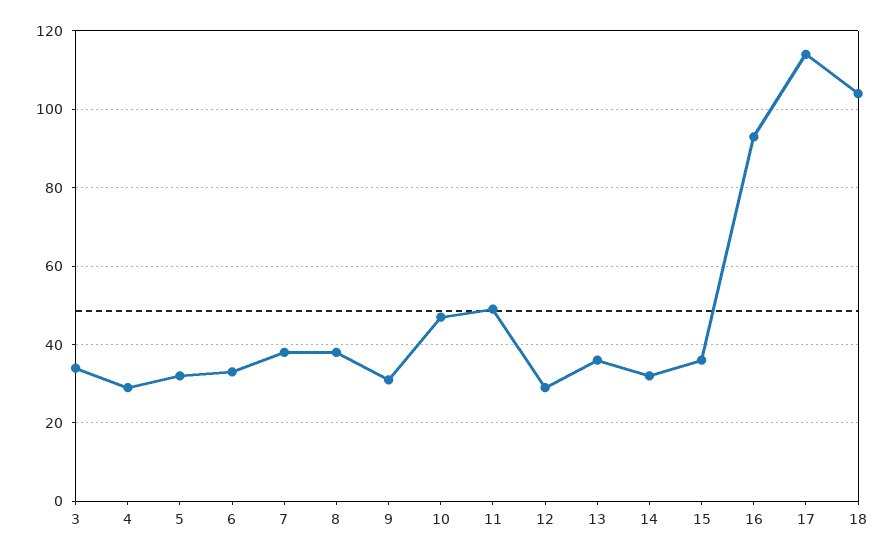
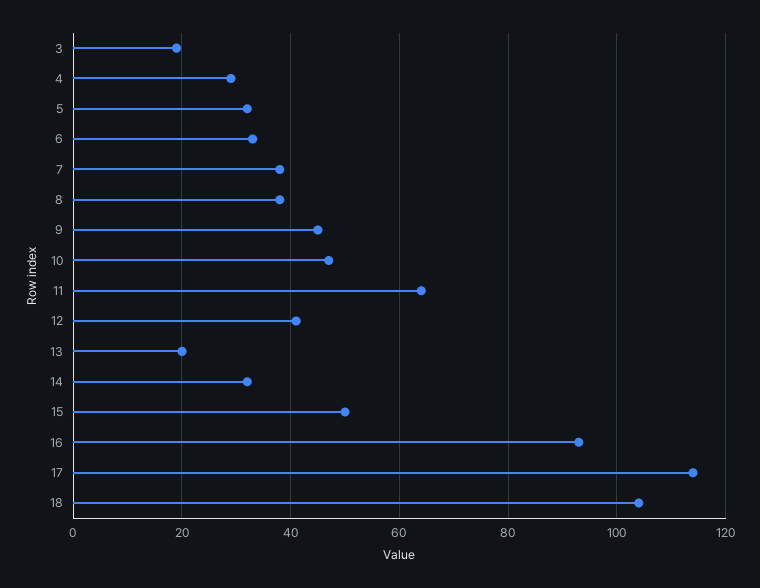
3: 35 -> 20
9: 30 -> 45
11: 50 -> 65
12: 30 -> 40
13: 35 -> 20
15: 35 -> 50

